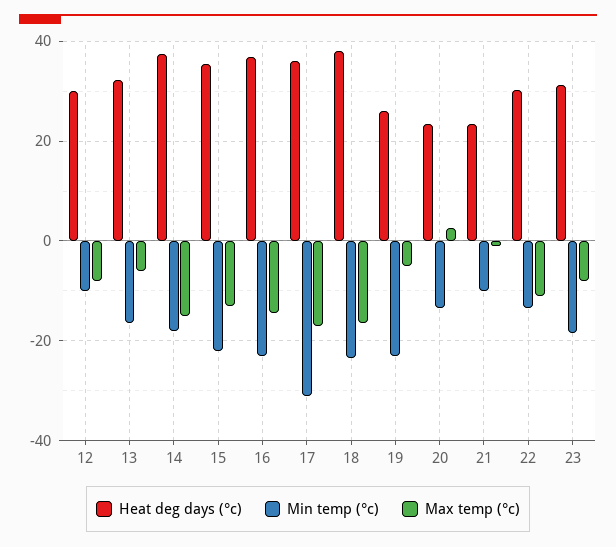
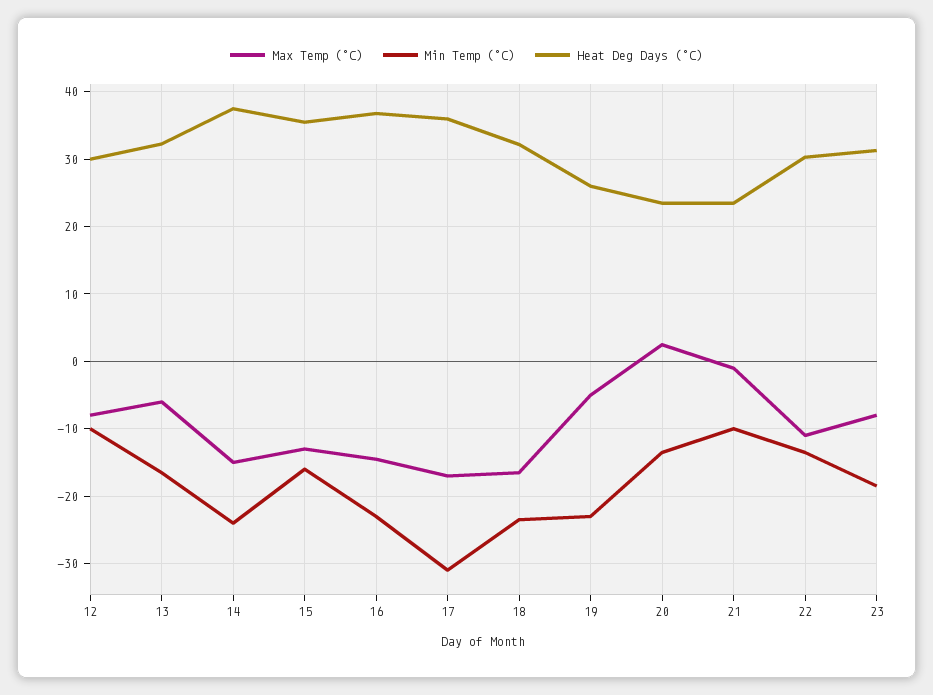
Min temp (°c), 14: -18 -> -24
Min temp (°c), 15: -22 -> -16
Heat deg days (°c), 18: 38 -> 32

